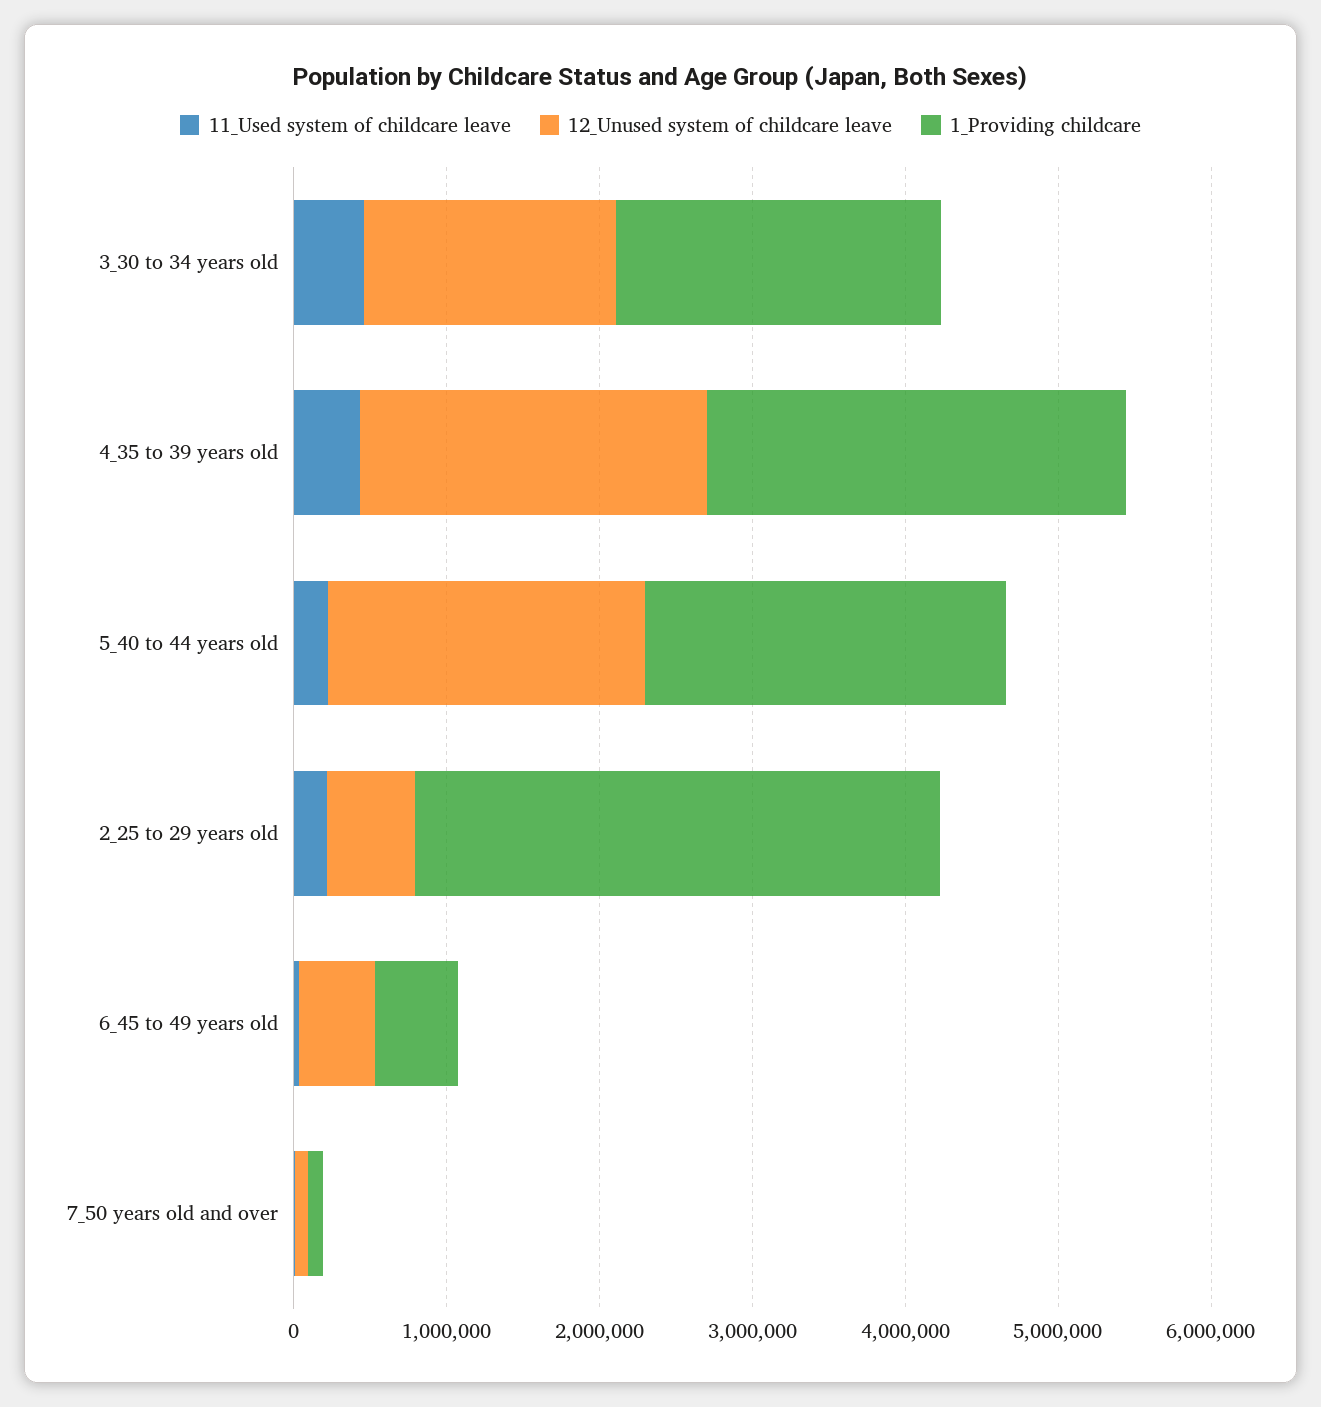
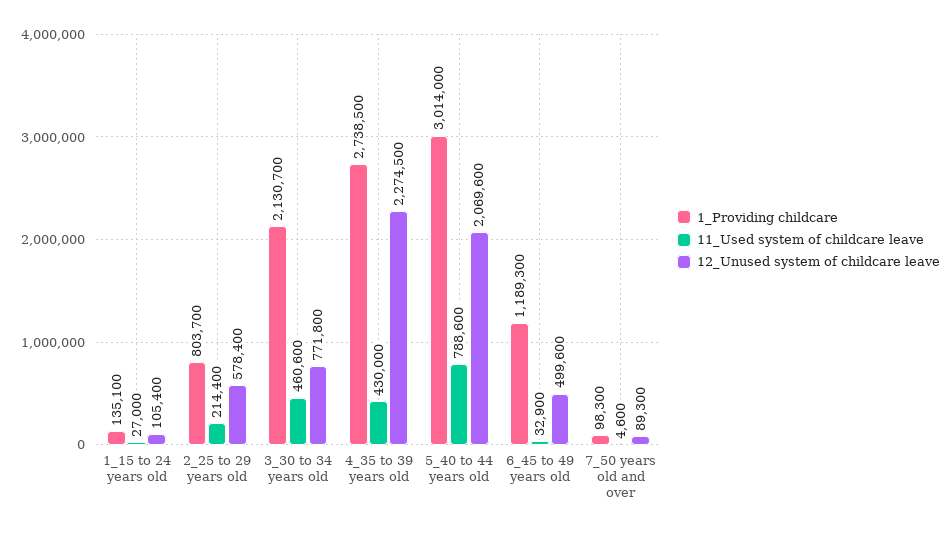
12_Unused system of childcare leave, 3_30 to 34 years old: 1600000 -> 771800
11_Used system of childcare leave, 5_40 to 44 years old: 200000 -> 788600
1_Providing childcare, 5_40 to 44 years old: 2400000 -> 3014000
1_Providing childcare, 2_25 to 29 years old: 3400000 -> 803700
1_Providing childcare, 6_45 to 49 years old: 600000 -> 1189300
1_Providing childcare, 1_15 to 24 years old: none -> 135100
11_Used system of childcare leave, 1_15 to 24 years old: none -> 27000
12_Unused system of childcare leave, 1_15 to 24 years old: none -> 105400

